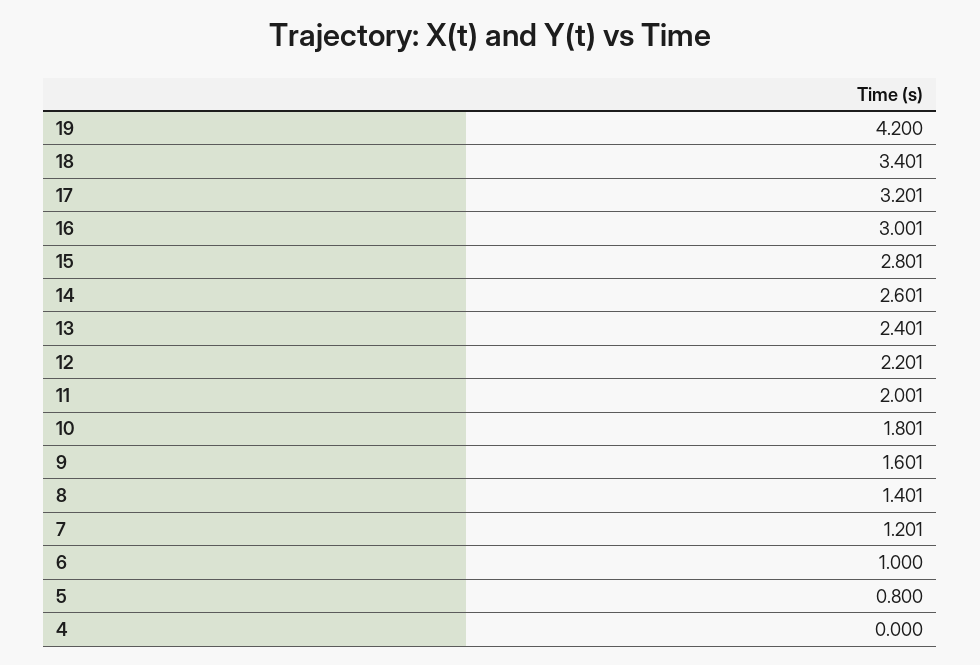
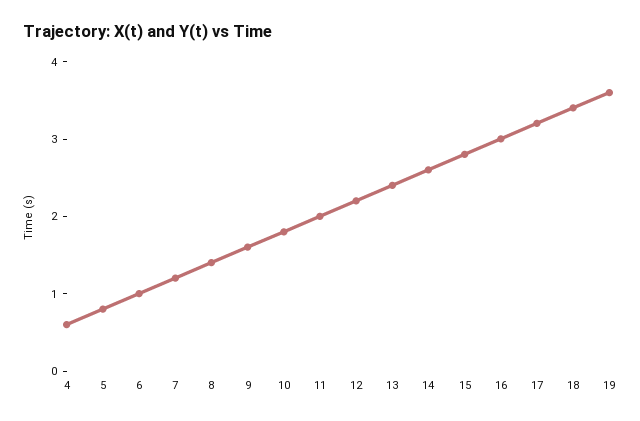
19: 4.2 -> 3.6
4: 0 -> 0.6

